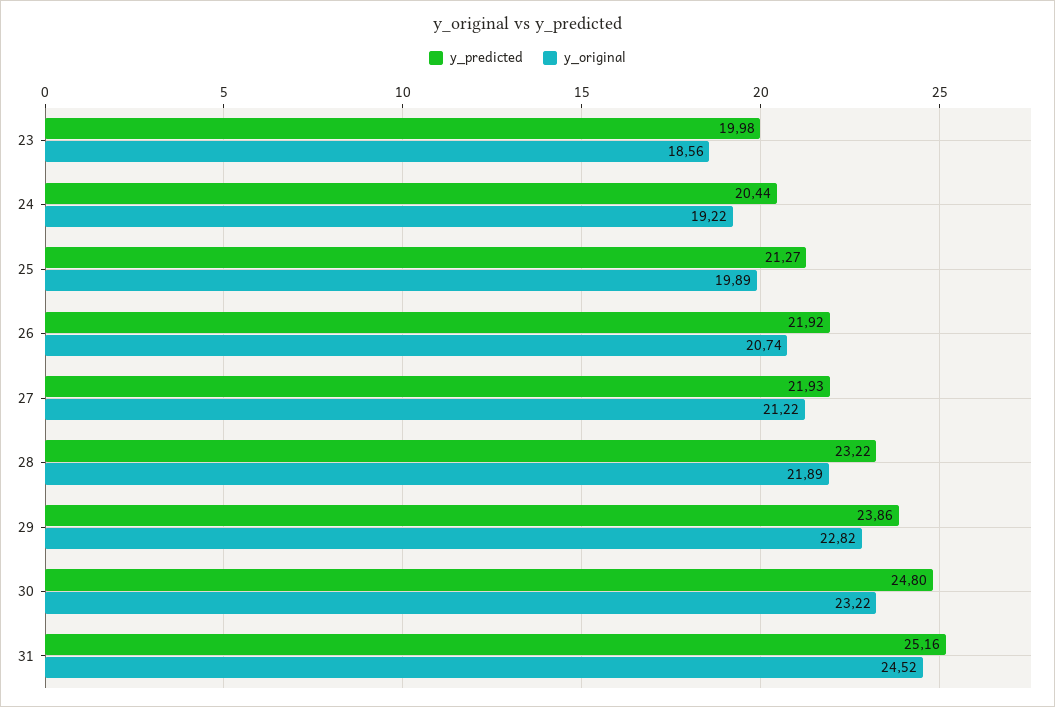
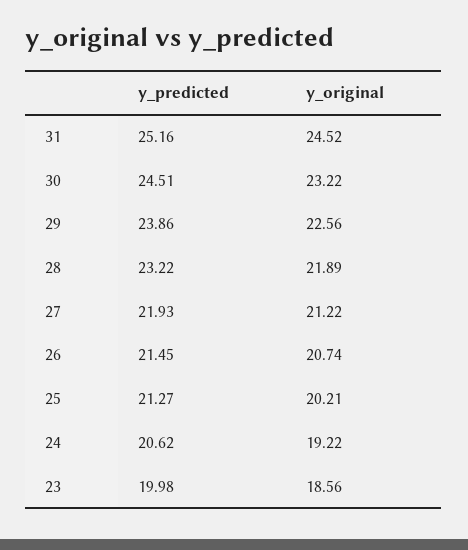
y_predicted, 24: 20.44 -> 20.62
y_original, 25: 19.89 -> 20.21
y_predicted, 26: 21.92 -> 21.45
y_original, 29: 22.82 -> 22.56
y_predicted, 30: 24.8 -> 24.51

